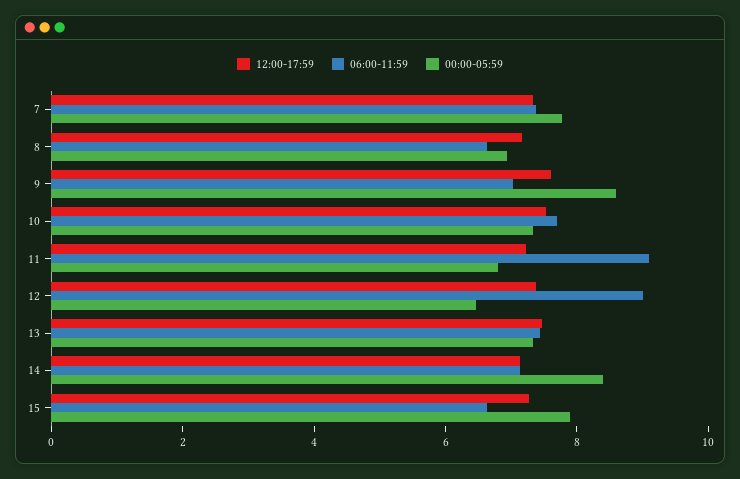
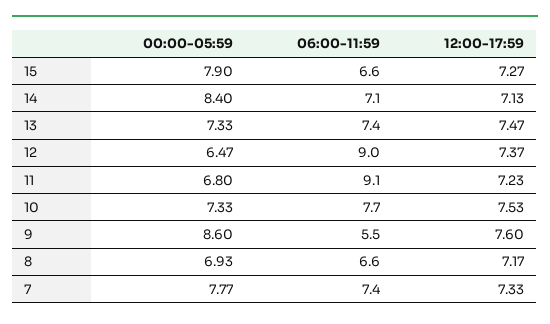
06:00-11:59, 9: 7 -> 5.5

